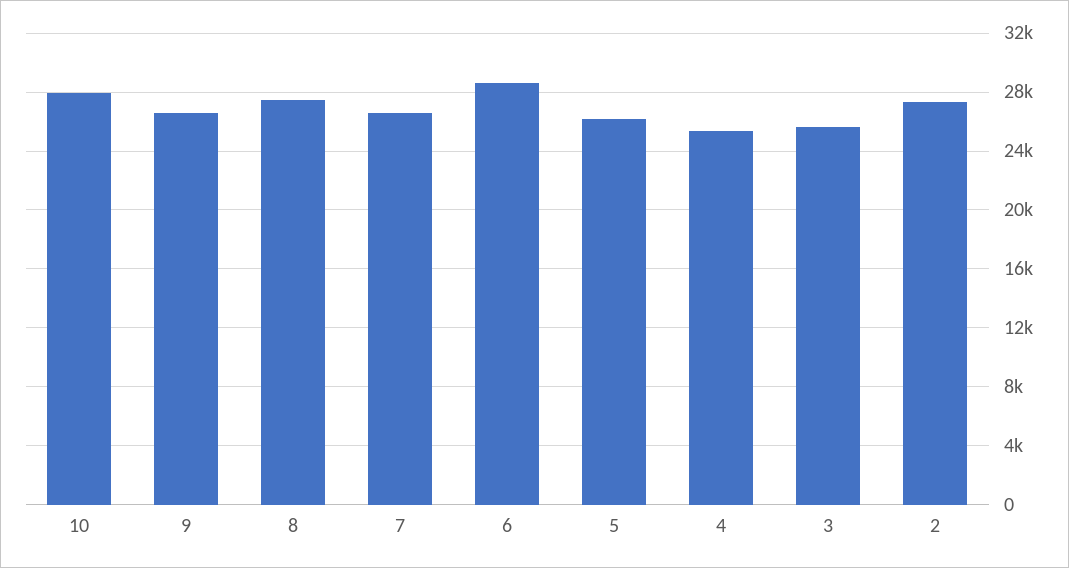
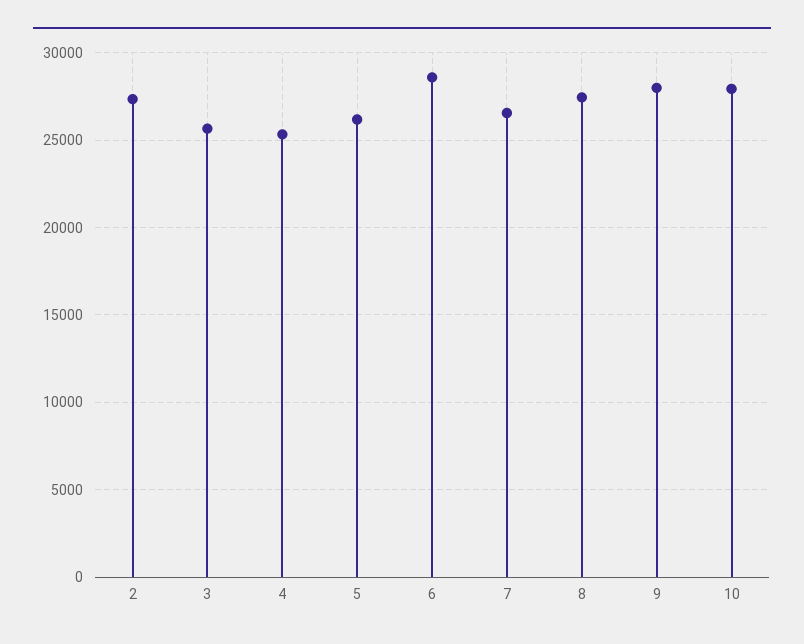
9: 26500 -> 28000

